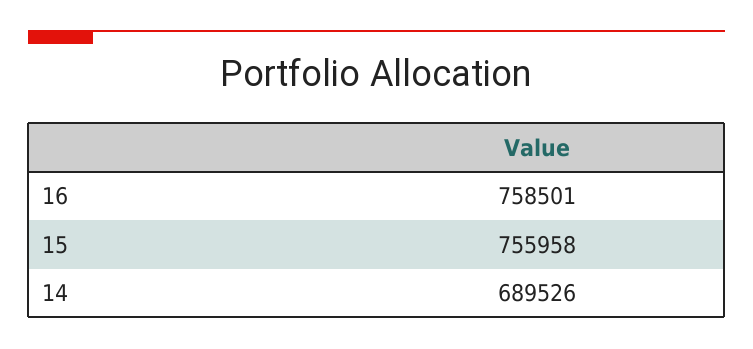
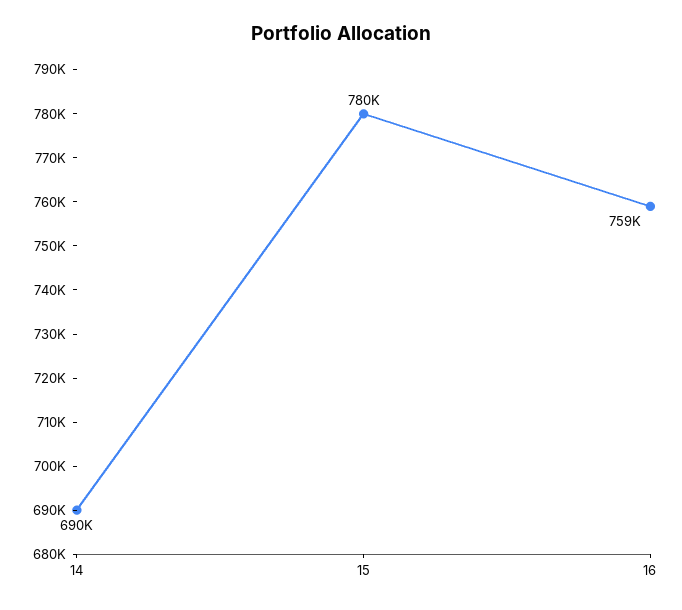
15: 755958 -> 780000

